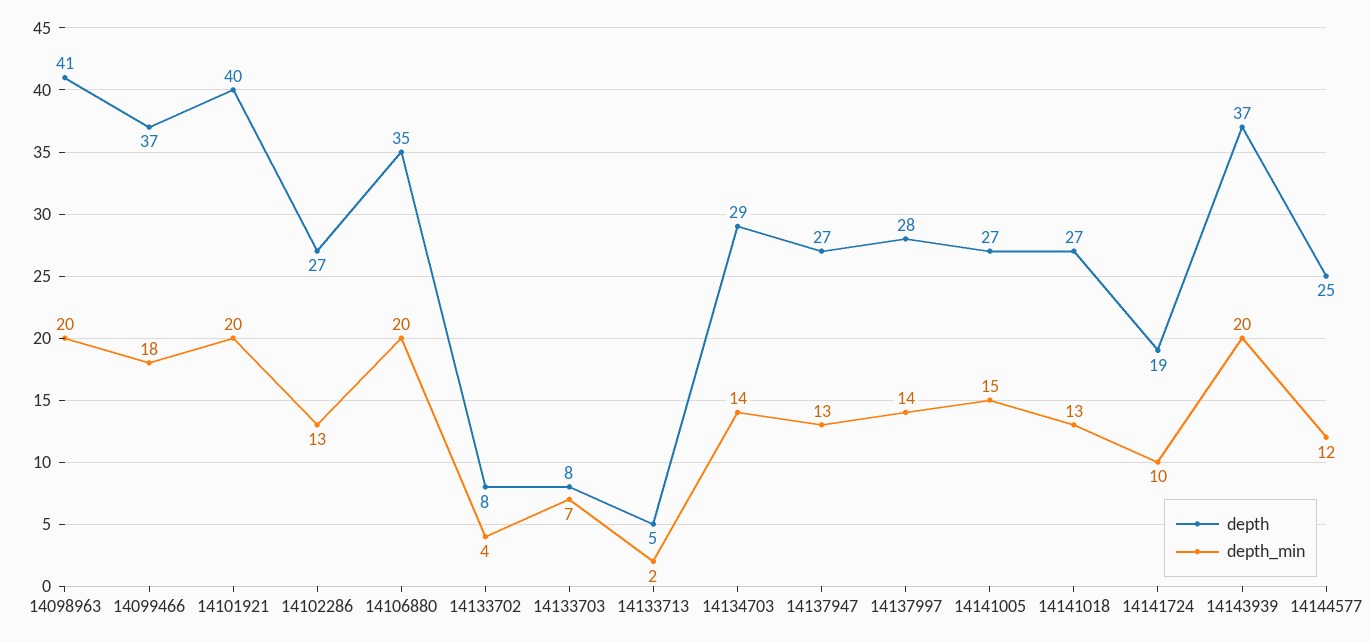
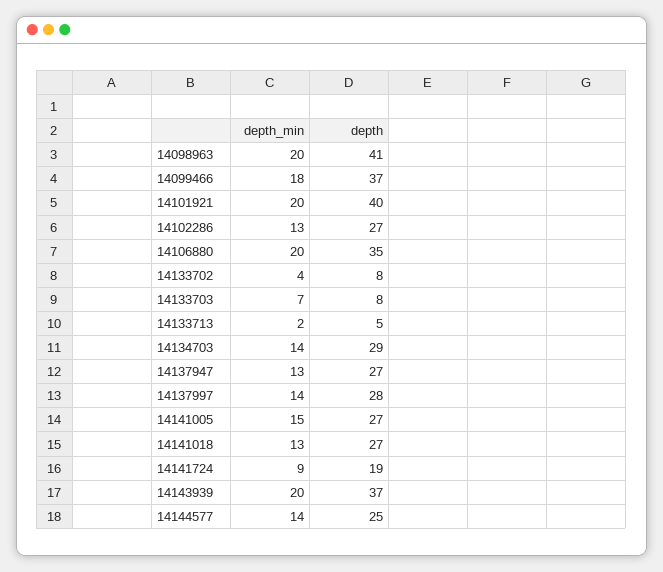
depth_min, 14141724: 10 -> 9
depth_min, 14144577: 12 -> 14

